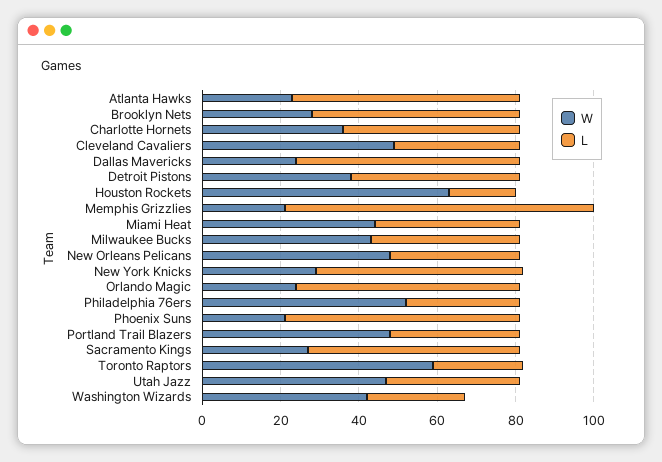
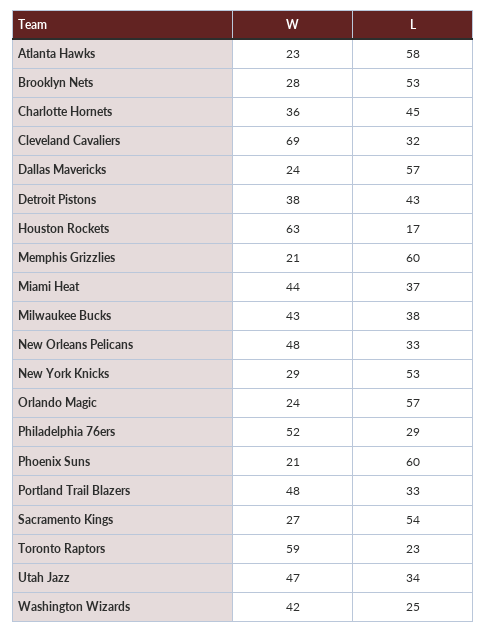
W, Cleveland Cavaliers: 50 -> 69
L, Memphis Grizzlies: 80 -> 60

